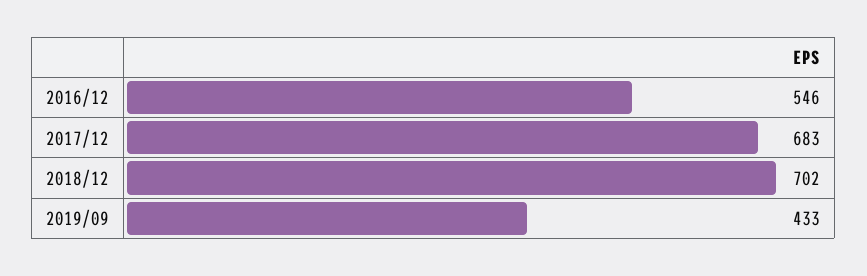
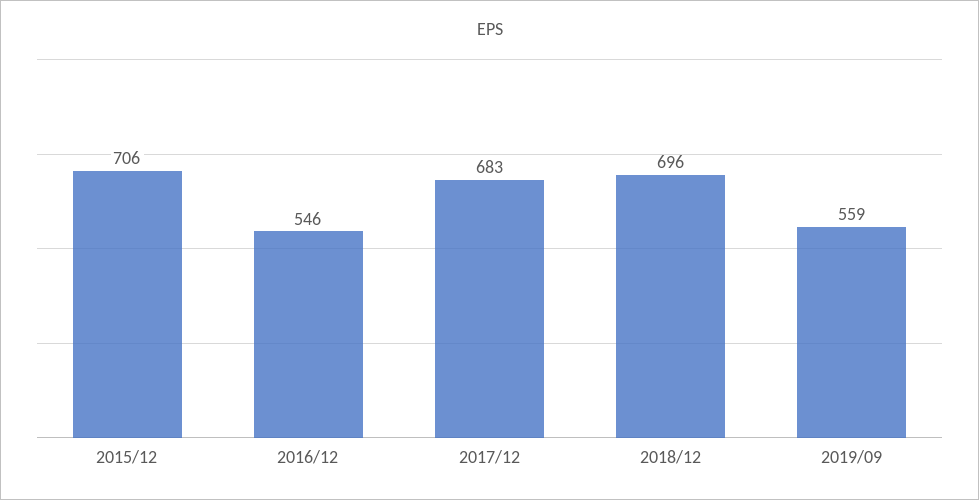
2018/12: 702 -> 696
2019/09: 433 -> 559
2015/12: none -> 706

